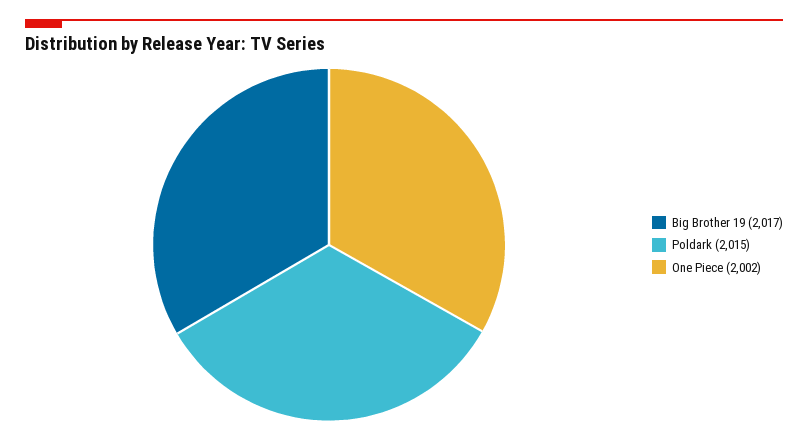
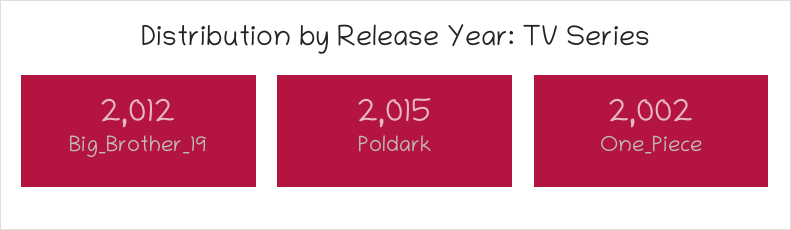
Big Brother 19: 2017 -> 2012

